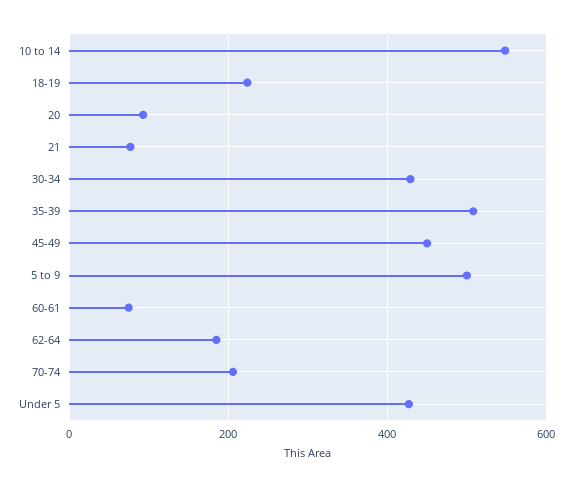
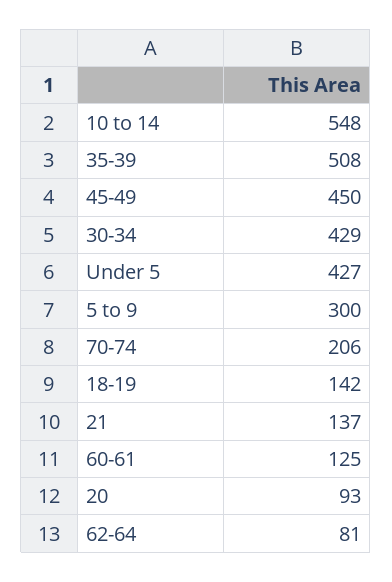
18-19: 220 -> 142
21: 80 -> 137
5 to 9: 500 -> 300
60-61: 80 -> 125
62-64: 180 -> 81

